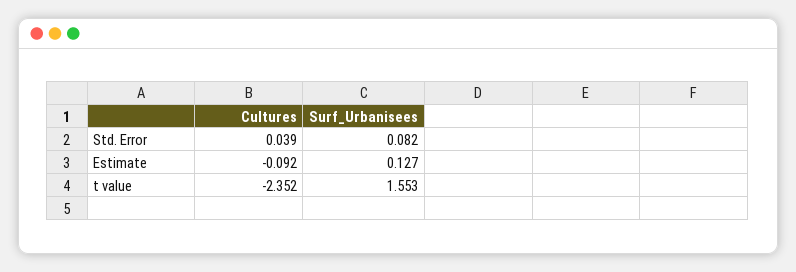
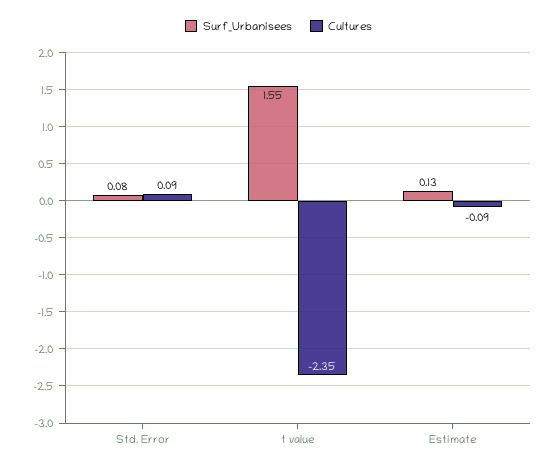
Cultures, Std. Error: 0.039 -> 0.09

